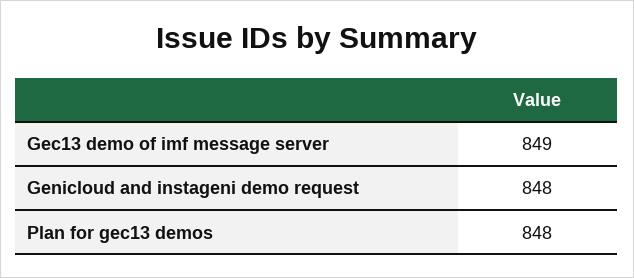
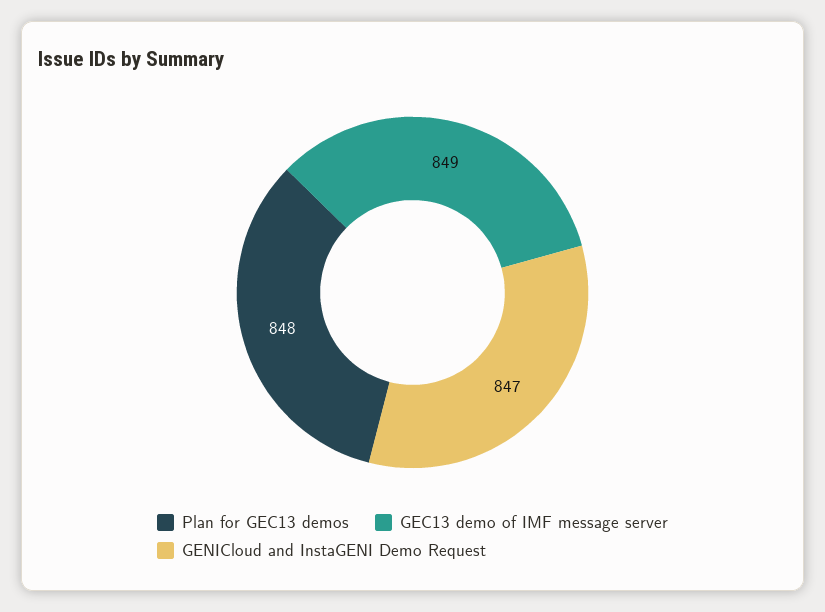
Genicloud and instageni demo request: 848 -> 847

